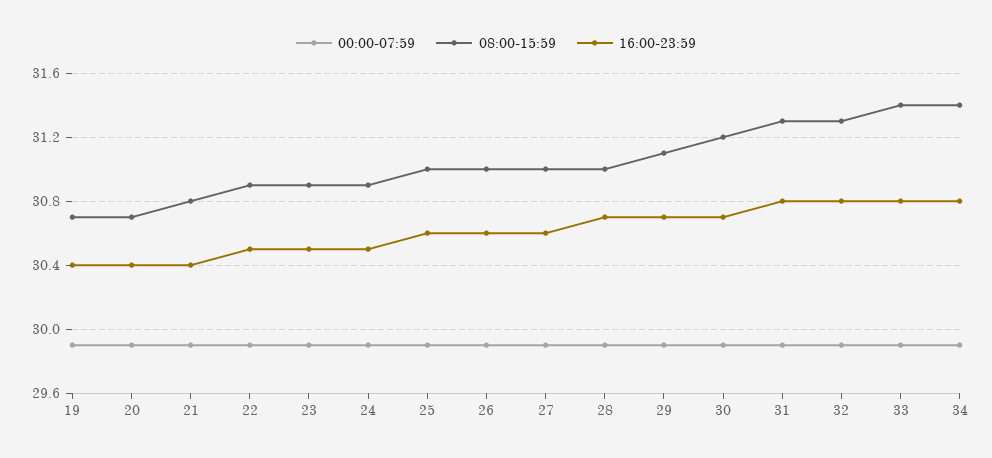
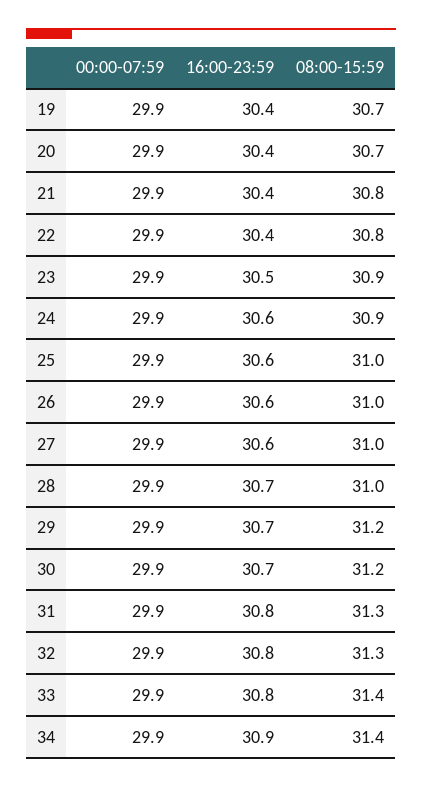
08:00-15:59, 22: 30.9 -> 30.8
16:00-23:59, 22: 30.5 -> 30.4
16:00-23:59, 24: 30.5 -> 30.6
08:00-15:59, 29: 31.1 -> 31.2
16:00-23:59, 34: 30.8 -> 30.9

